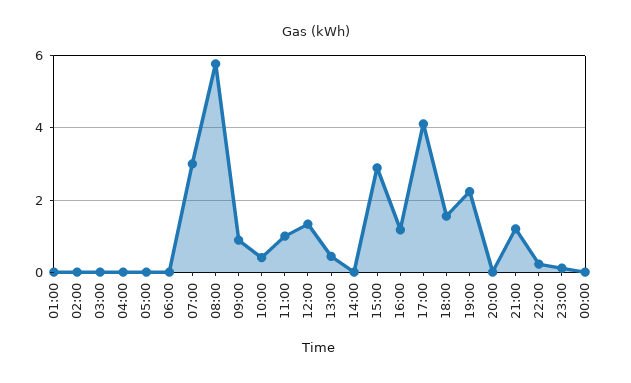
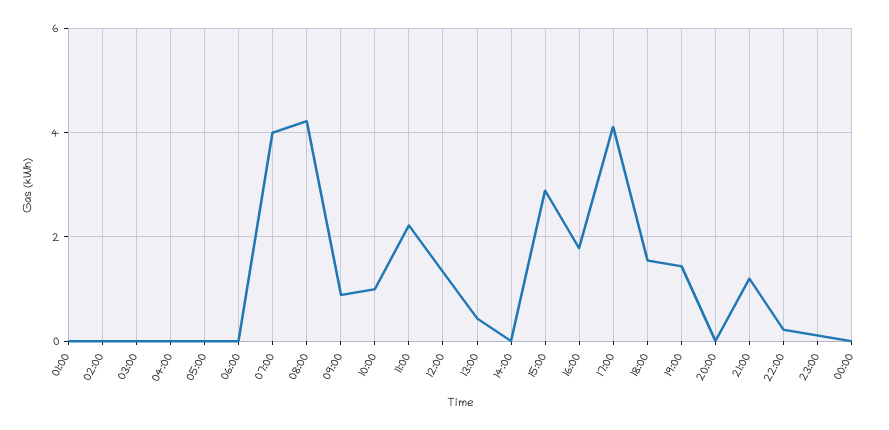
07:00: 3 -> 4
08:00: 5.8 -> 4.2
10:00: 0.4 -> 1
11:00: 1 -> 2.2
16:00: 1.2 -> 1.8
19:00: 2.2 -> 1.4

